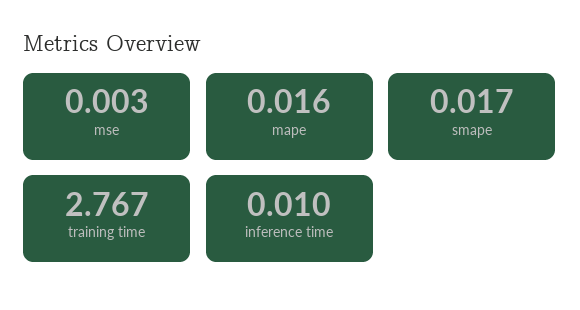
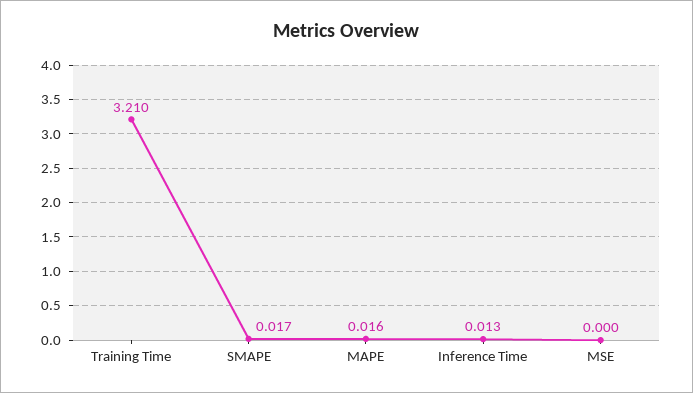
mse: 0.003 -> 0
training time: 2.767 -> 3.21
inference time: 0.01 -> 0.013

